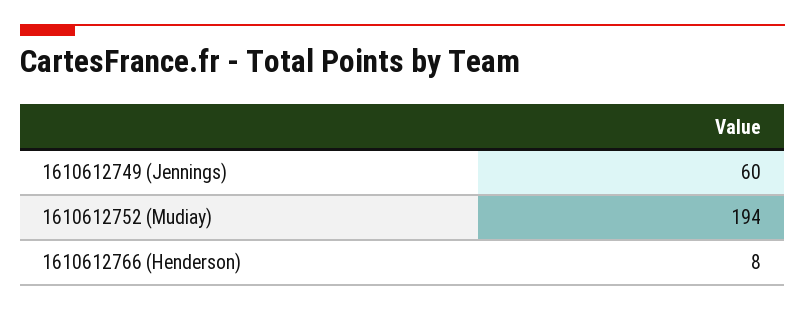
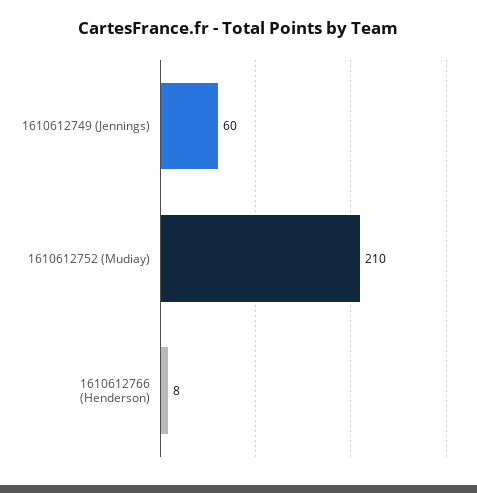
1610612752 (Mudiay): 194 -> 210

